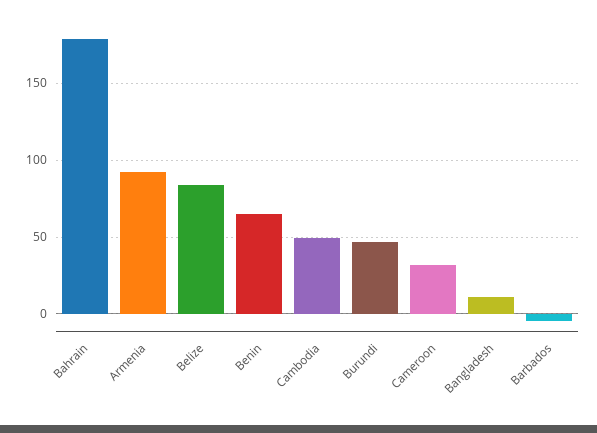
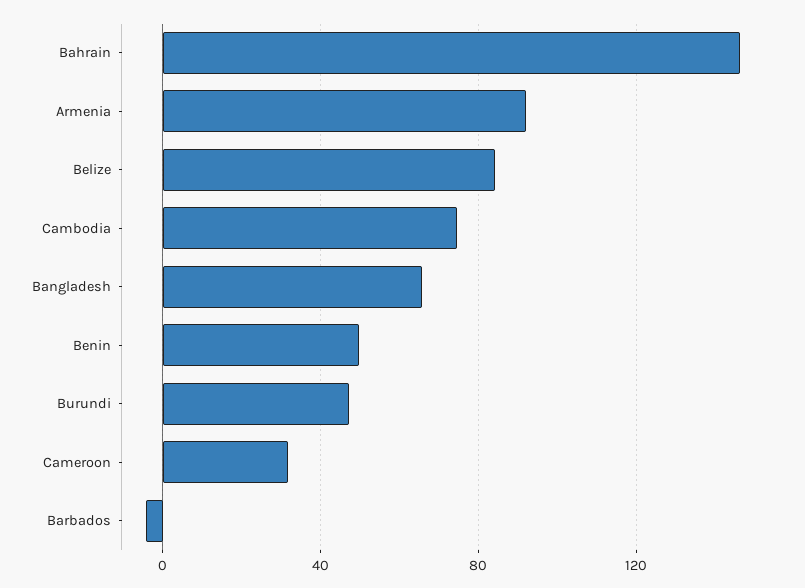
Bahrain: 180 -> 145
Benin: 65 -> 50
Cambodia: 50 -> 75
Bangladesh: 10 -> 65

